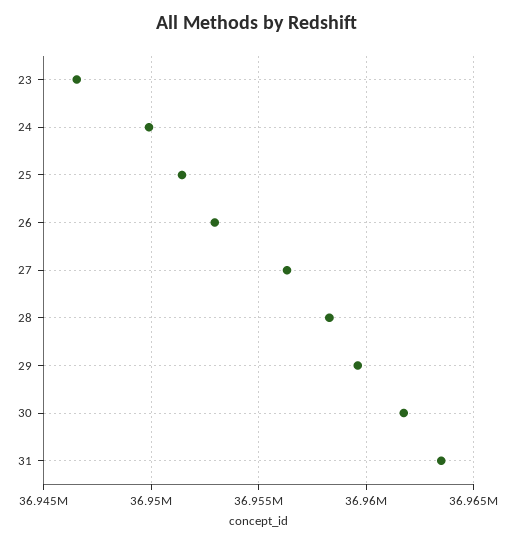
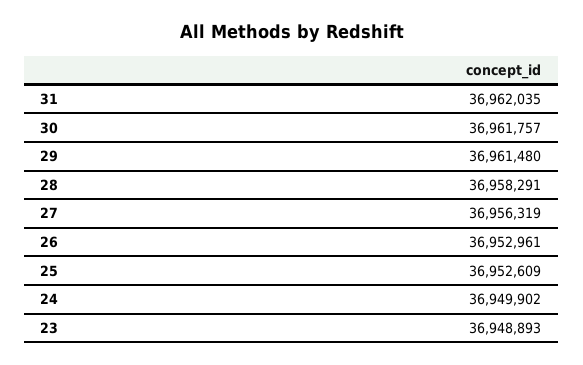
23: 36946500 -> 36948893
25: 36951500 -> 36952609
29: 36959500 -> 36961480
31: 36963500 -> 36962035

